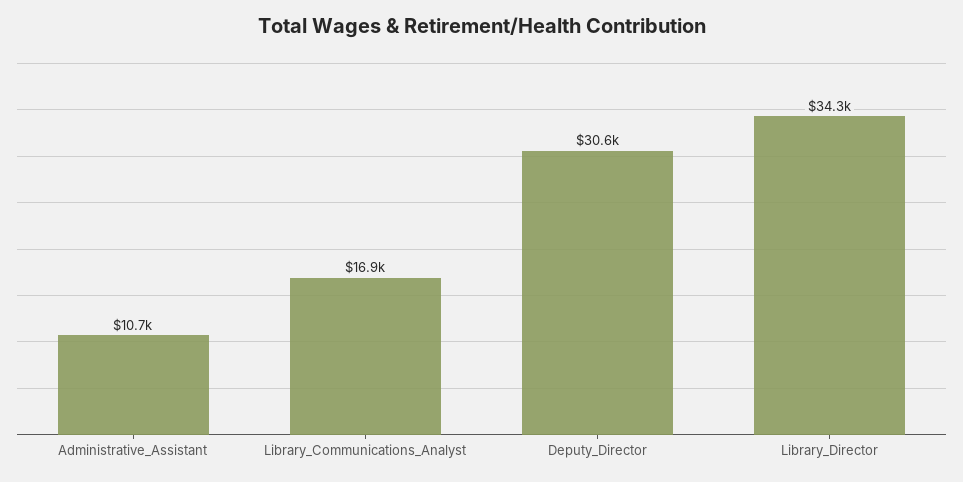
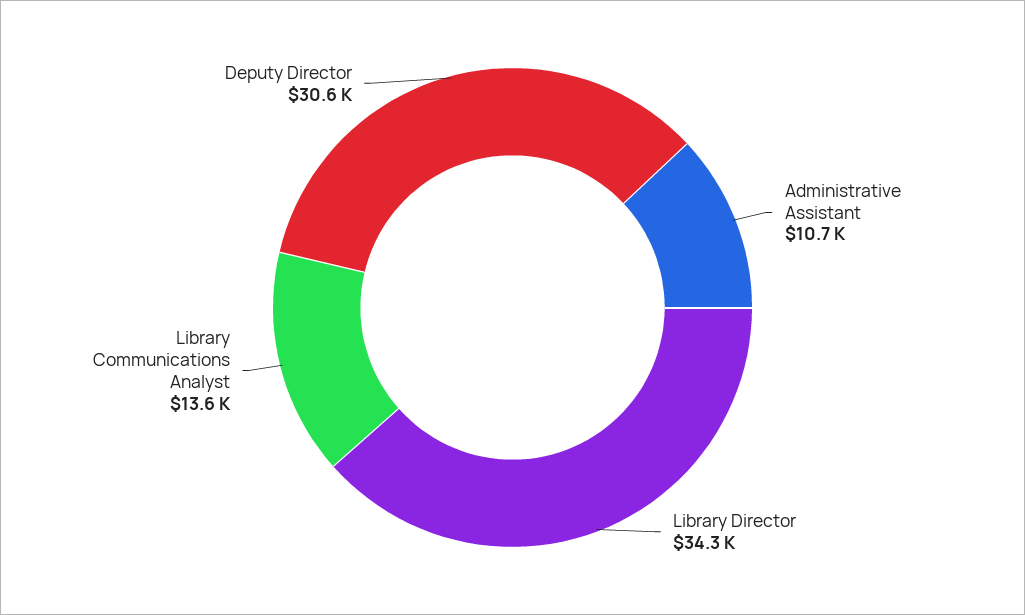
Library_Communications_Analyst: 16900 -> 13600

